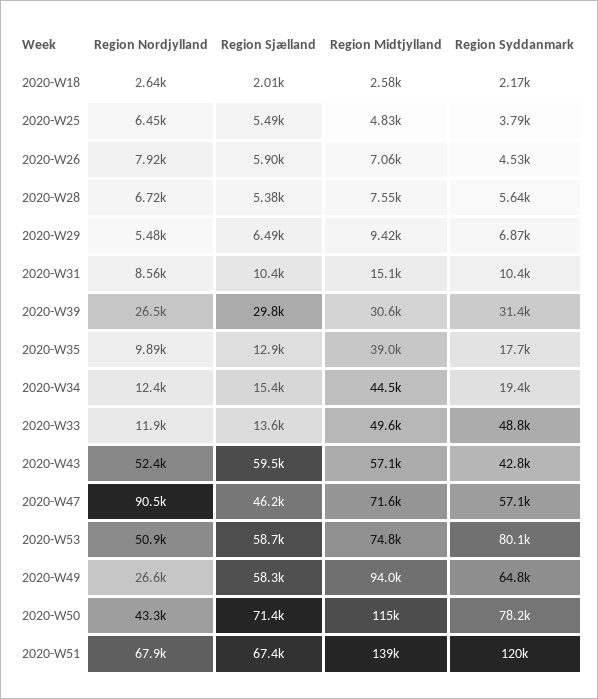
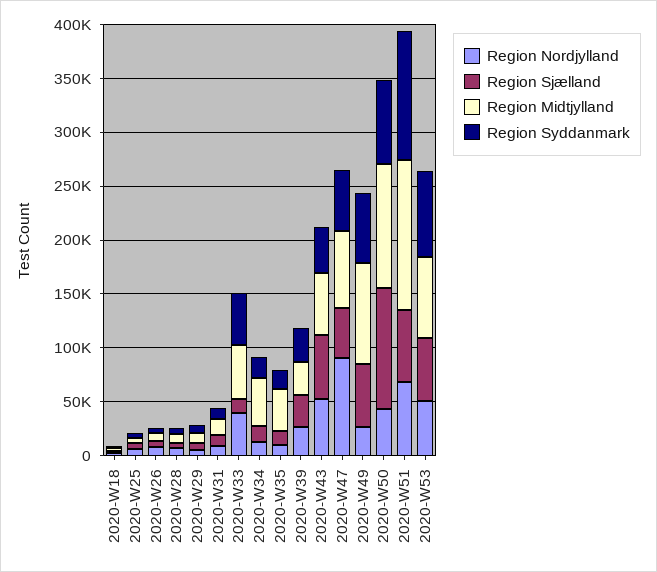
Region Nordjylland, 2020-W33: 11900 -> 40000
Region Sjælland, 2020-W50: 71400 -> 110000

